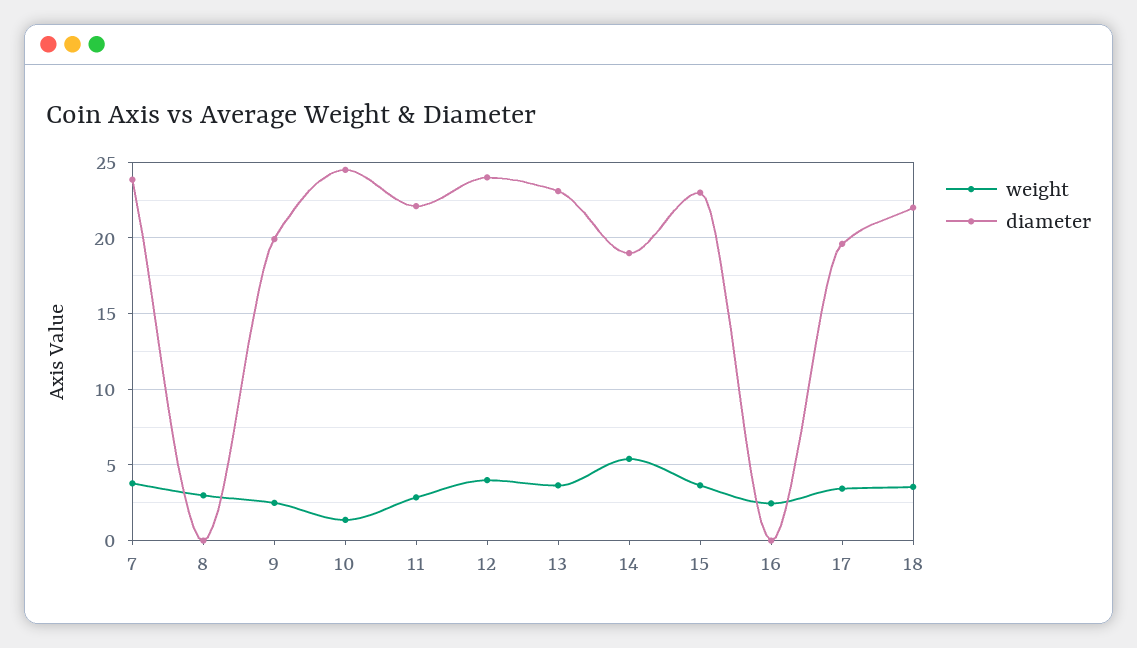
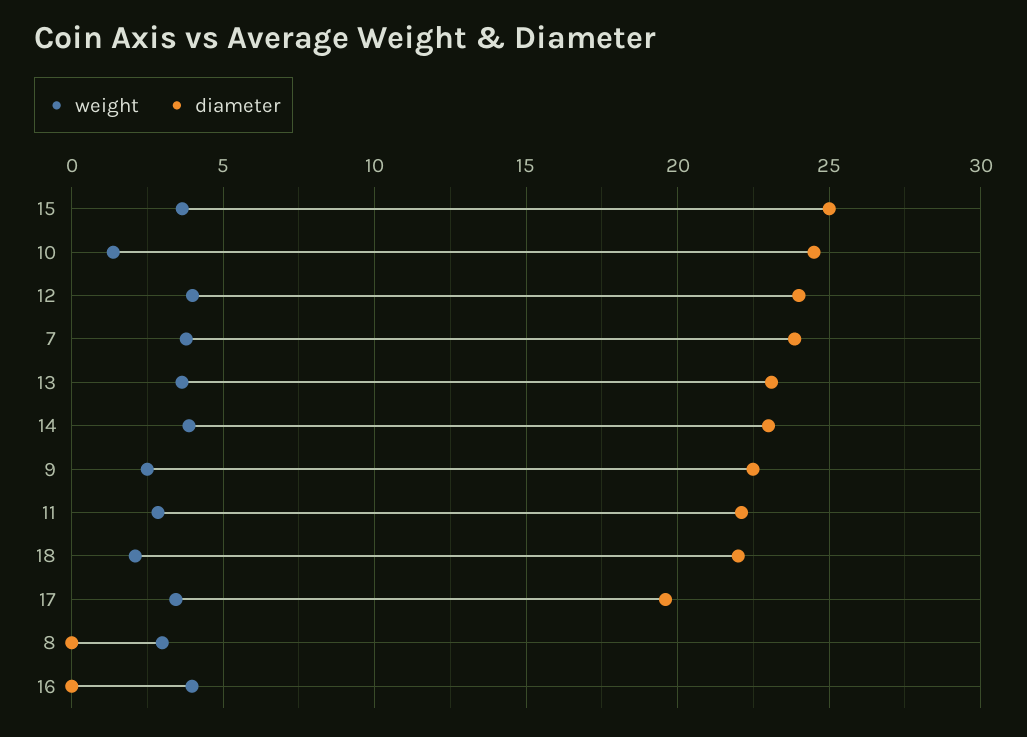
diameter, 9: 20 -> 22.5
weight, 14: 5.5 -> 4
diameter, 14: 19 -> 23
diameter, 15: 23 -> 25
weight, 16: 2.5 -> 4
weight, 18: 3.5 -> 2

